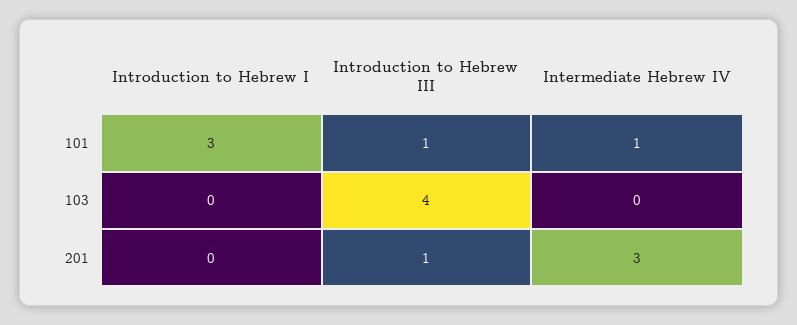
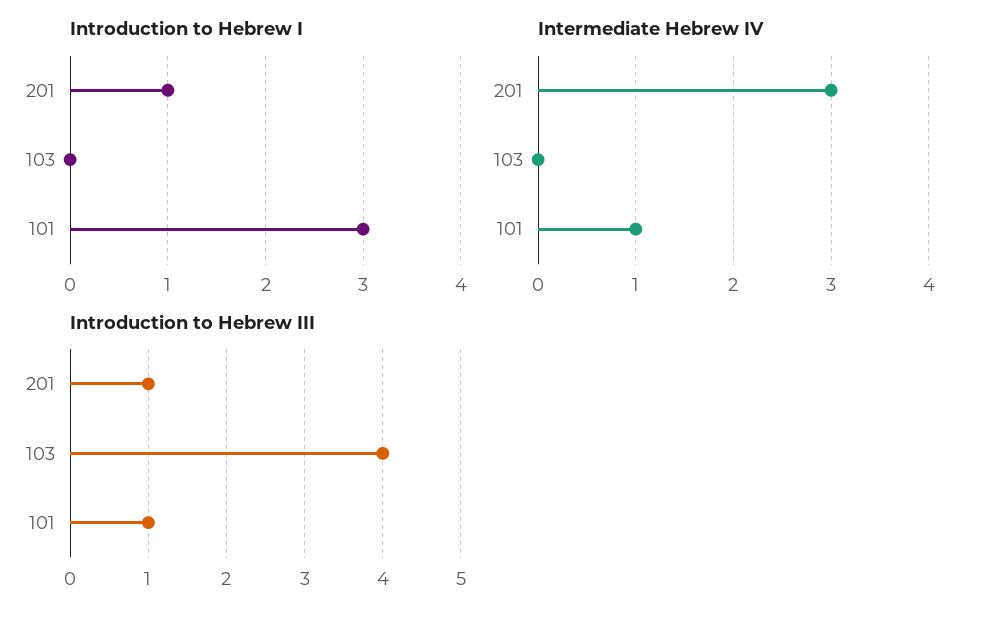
Introduction to Hebrew I, 201: 0 -> 1

